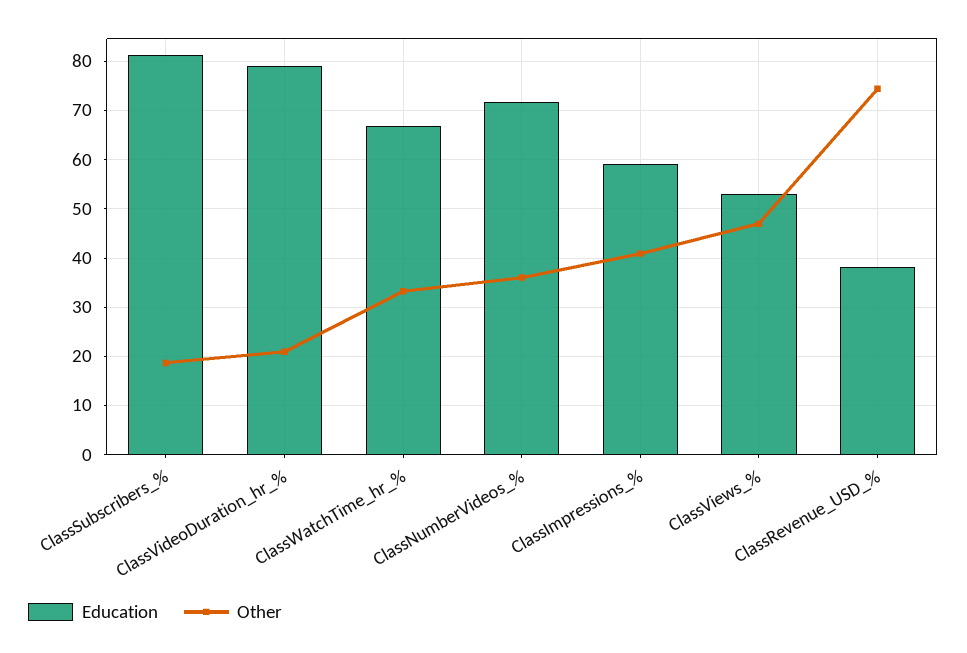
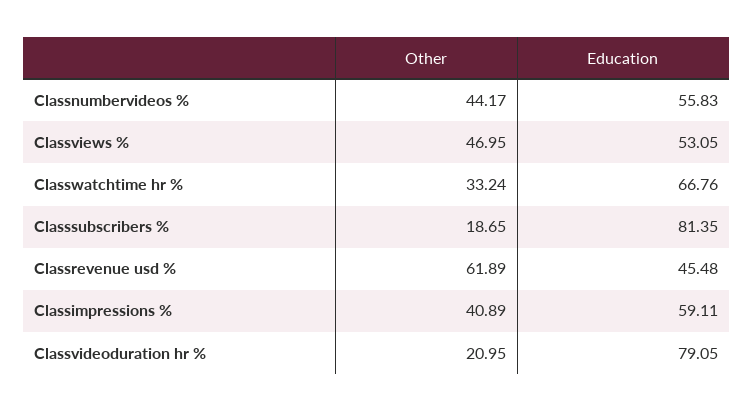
Education, ClassNumberVideos_%: 72 -> 55.83
Other, ClassNumberVideos_%: 36 -> 44.17
Education, ClassRevenue_USD_%: 38 -> 45.48
Other, ClassRevenue_USD_%: 74 -> 61.89

